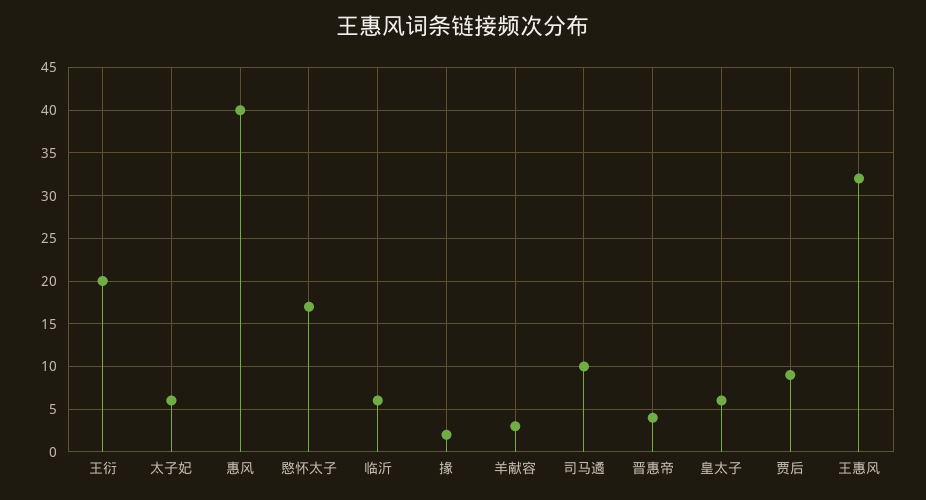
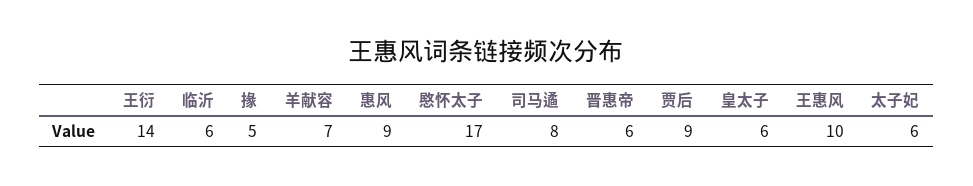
王衍: 20 -> 14
惠风: 40 -> 9
掾: 2 -> 5
羊献容: 3 -> 7
司马遹: 10 -> 8
晋惠帝: 4 -> 6
王惠风: 32 -> 10

